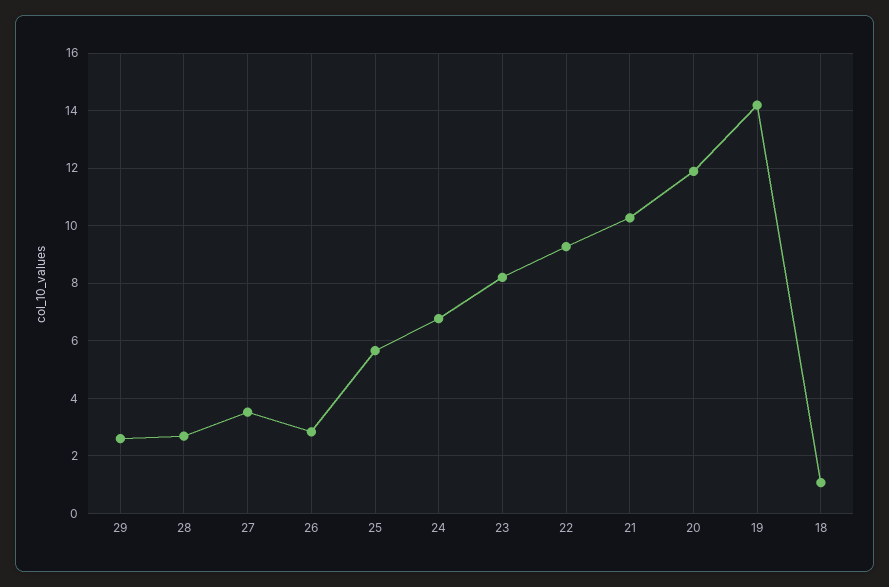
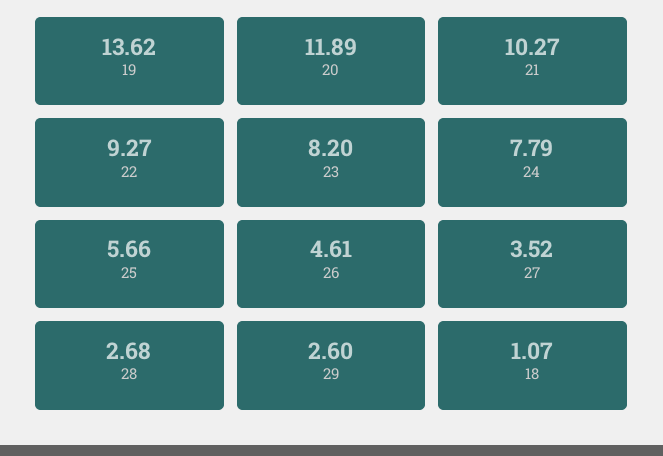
26: 2.75 -> 4.61
24: 6.75 -> 7.79
19: 14.25 -> 13.62

